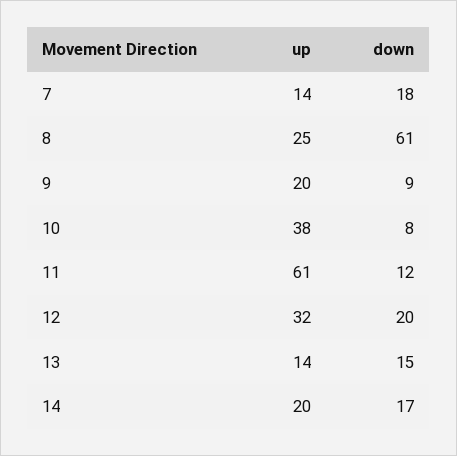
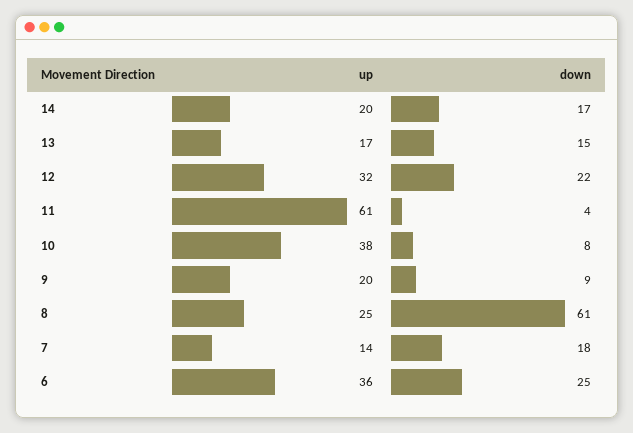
down, 11: 12 -> 4
down, 12: 20 -> 22
up, 13: 14 -> 17
up, 6: none -> 36
down, 6: none -> 25

